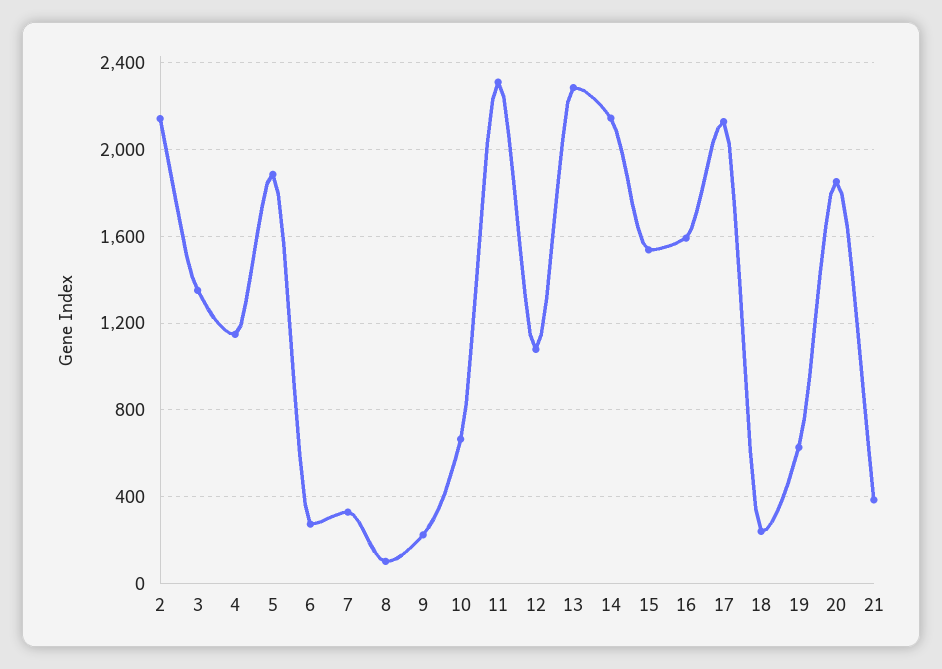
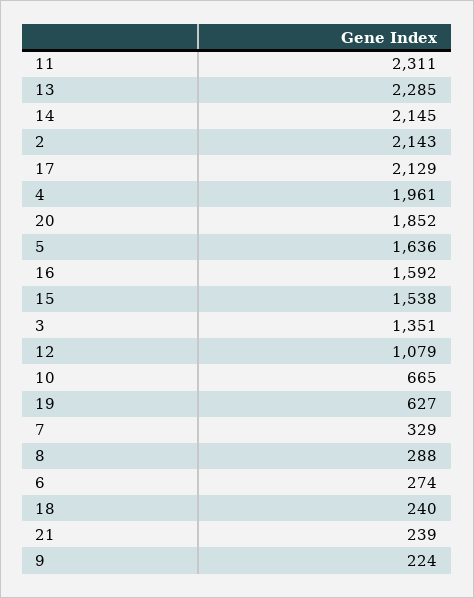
4: 1150 -> 1961
5: 1900 -> 1636
8: 100 -> 288
21: 400 -> 239

